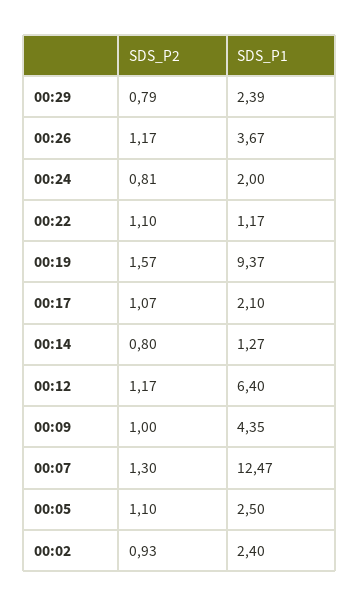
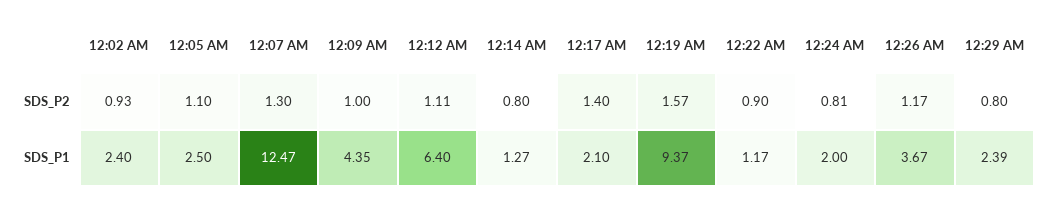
SDS_P2, 00:29: 0.79 -> 0.8
SDS_P2, 00:22: 1.1 -> 0.9
SDS_P2, 00:17: 1.07 -> 1.4
SDS_P2, 00:12: 1.17 -> 1.11

